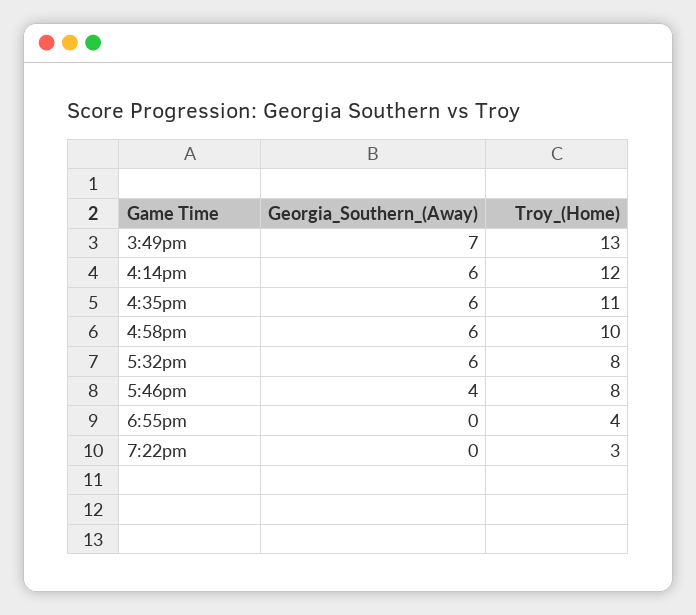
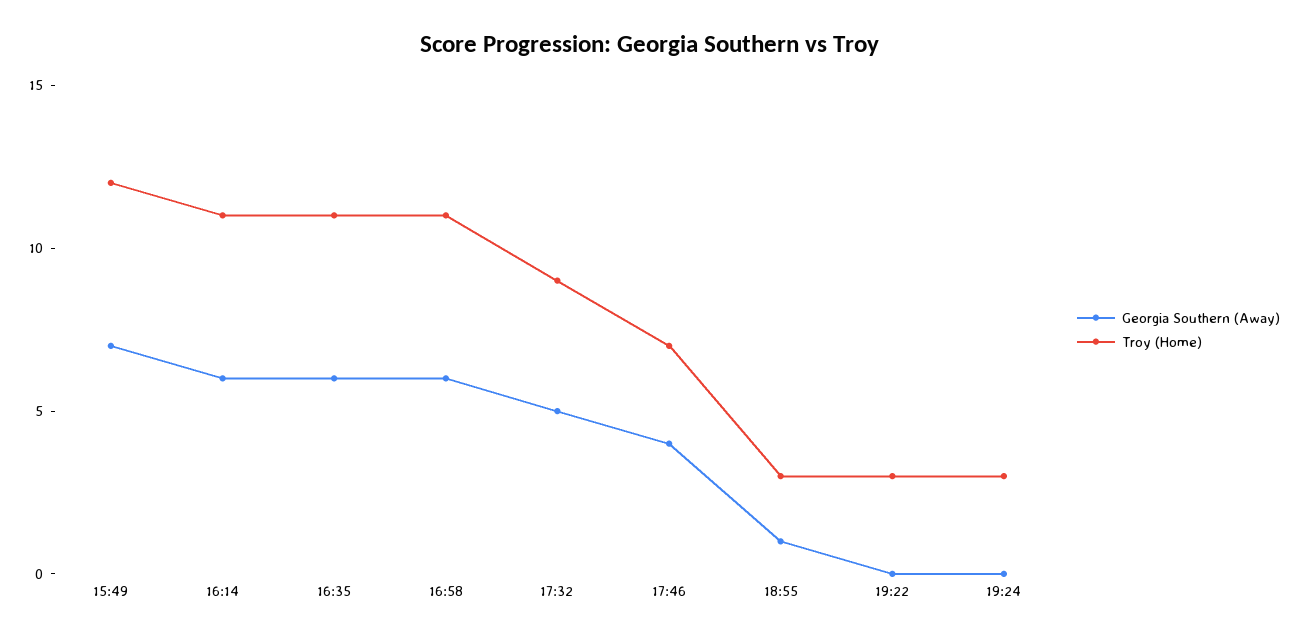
Troy_(Home), 3:49pm: 13 -> 12
Troy_(Home), 4:14pm: 12 -> 11
Troy_(Home), 4:58pm: 10 -> 11
Georgia_Southern_(Away), 5:32pm: 6 -> 5
Troy_(Home), 5:32pm: 8 -> 9
Troy_(Home), 5:46pm: 8 -> 7
Georgia_Southern_(Away), 6:55pm: 0 -> 1
Troy_(Home), 6:55pm: 4 -> 3
Georgia_Southern_(Away), 19:24: none -> 0
Troy_(Home), 19:24: none -> 3

